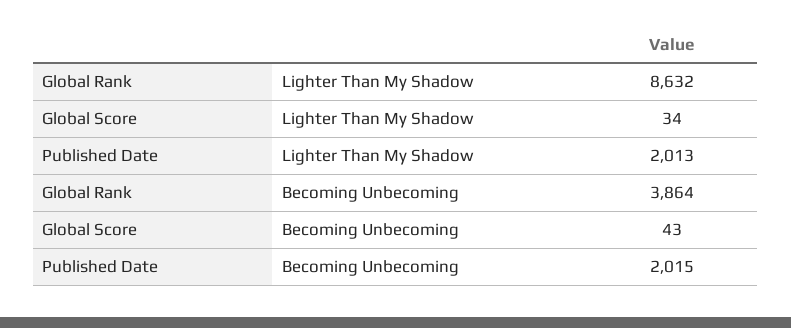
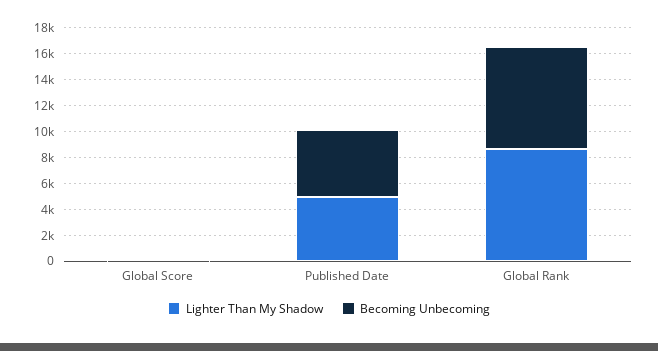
Lighter Than My Shadow, Published Date: 2013 -> 5000
Becoming Unbecoming, Global Rank: 3864 -> 8000
Becoming Unbecoming, Published Date: 2015 -> 5000

